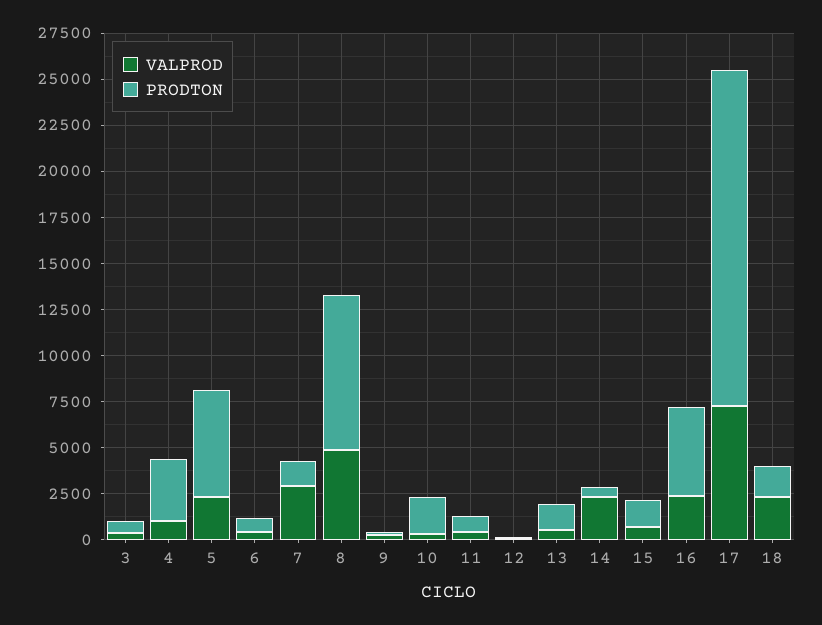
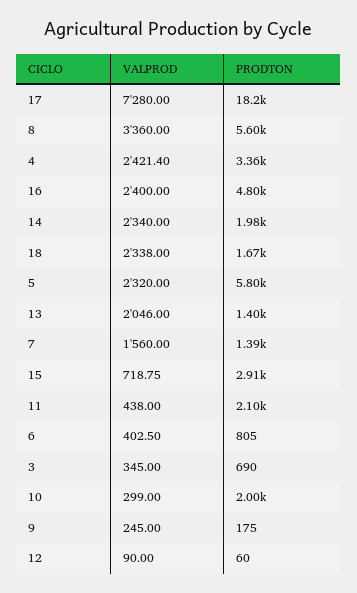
VALPROD, 4: 1000 -> 2421.4
VALPROD, 7: 3000 -> 1560
VALPROD, 8: 5000 -> 3360
PRODTON, 8: 8500 -> 5600
PRODTON, 11: 1000 -> 2100
VALPROD, 13: 500 -> 2046
PRODTON, 14: 500 -> 1980
PRODTON, 15: 1500 -> 2910

